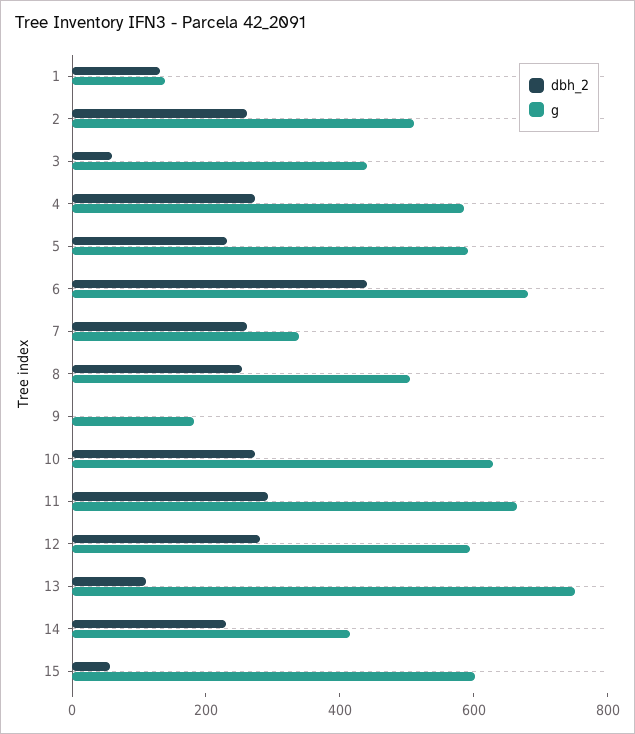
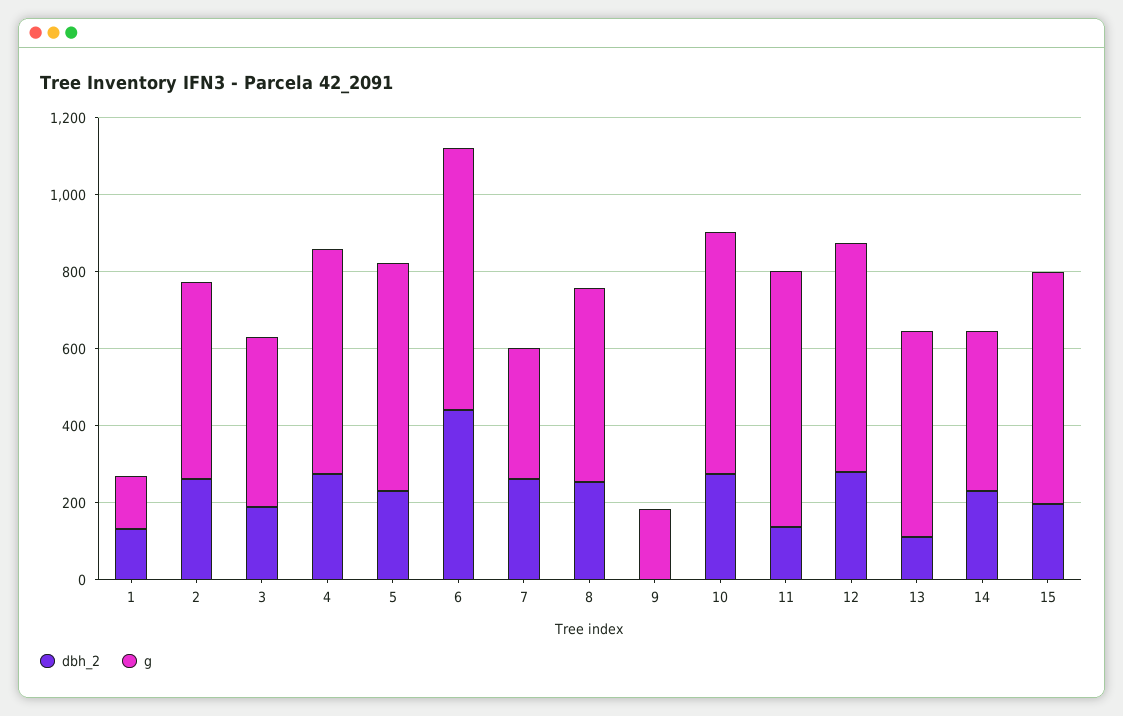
dbh_2, 3: 50 -> 200
dbh_2, 11: 300 -> 150
g, 13: 750 -> 550
dbh_2, 15: 50 -> 200

